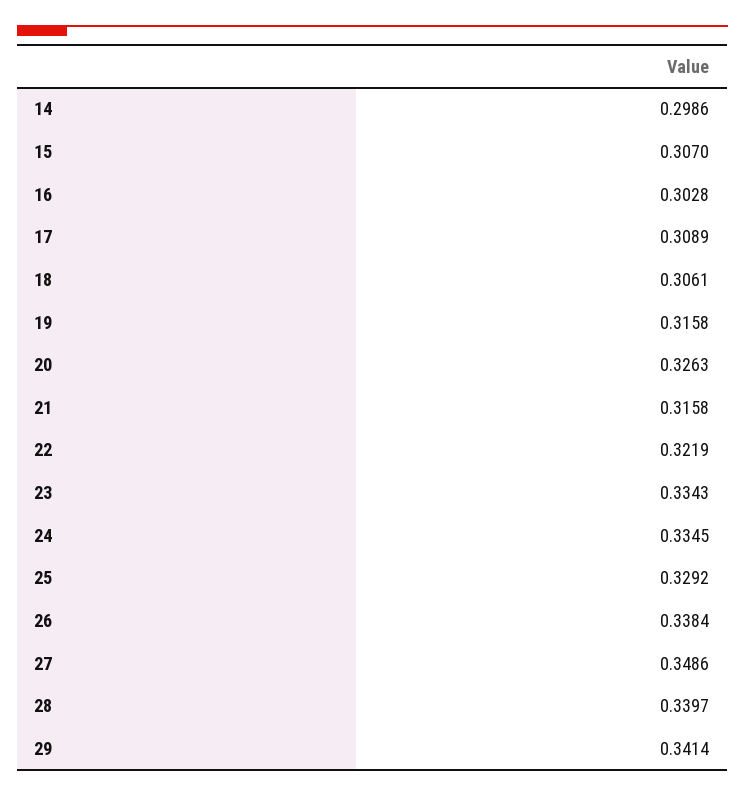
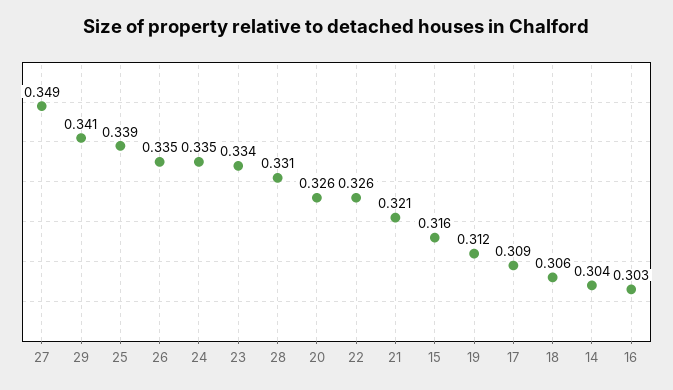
14: 0.2986 -> 0.304
15: 0.307 -> 0.316
19: 0.3158 -> 0.312
21: 0.3158 -> 0.321
22: 0.3219 -> 0.326
25: 0.3292 -> 0.339
26: 0.3384 -> 0.335
28: 0.3397 -> 0.331

